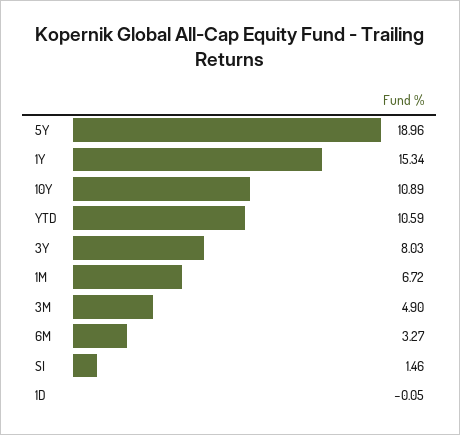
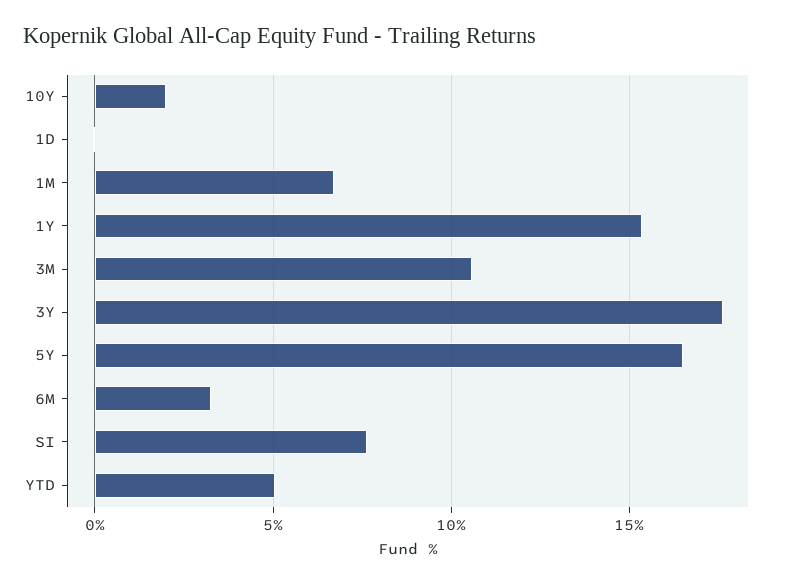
5Y: 18.96 -> 16.5
10Y: 10.89 -> 2
YTD: 10.59 -> 5
3Y: 8.03 -> 17.5
3M: 4.9 -> 10.5
SI: 1.46 -> 7.5

